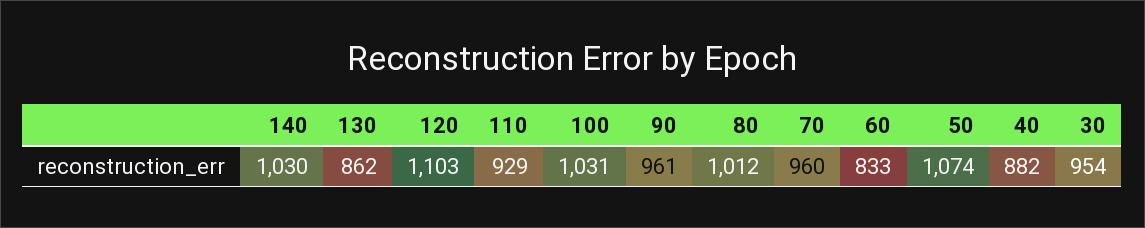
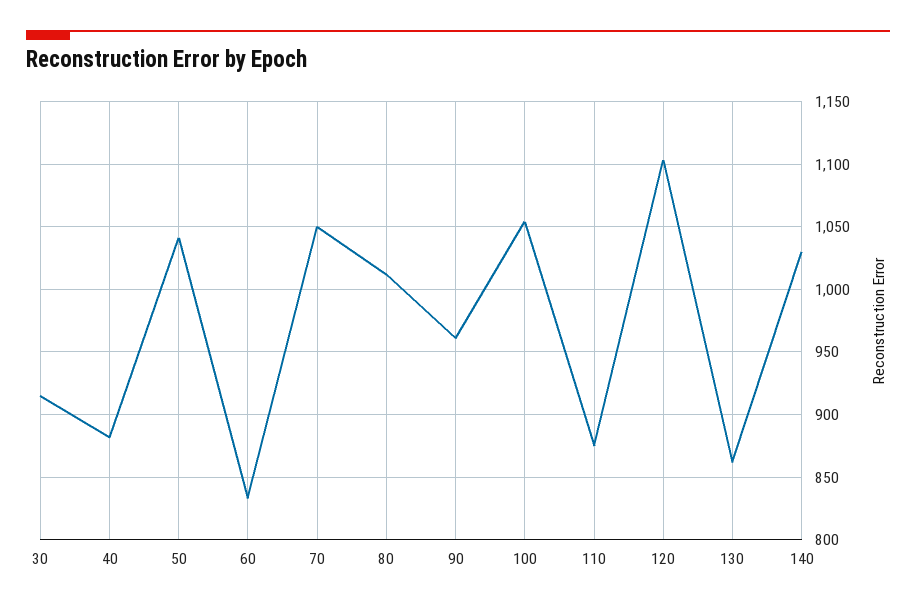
110: 929 -> 875
100: 1031 -> 1055
70: 960 -> 1050
50: 1074 -> 1040
30: 954 -> 915

